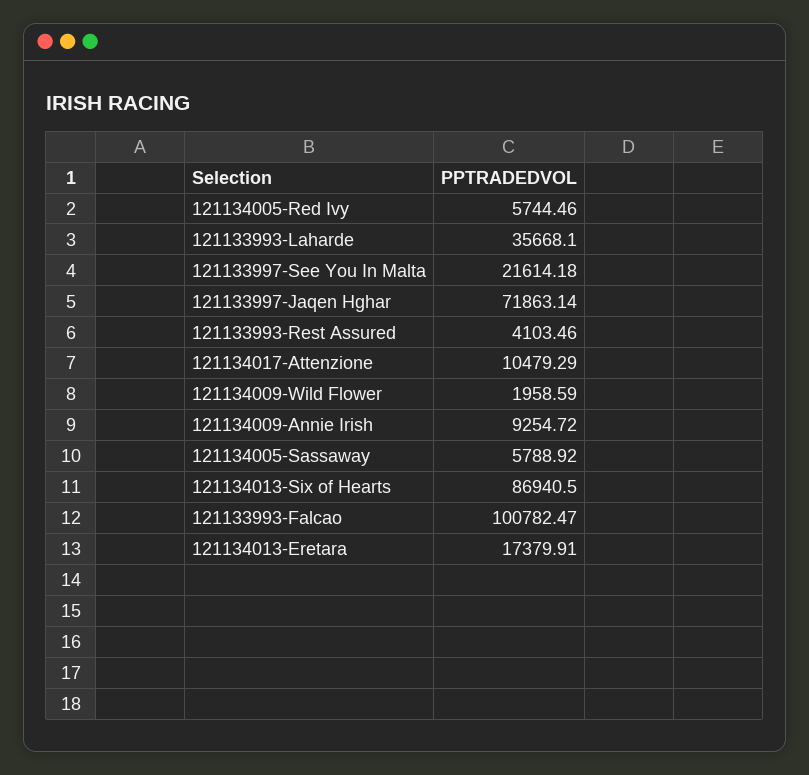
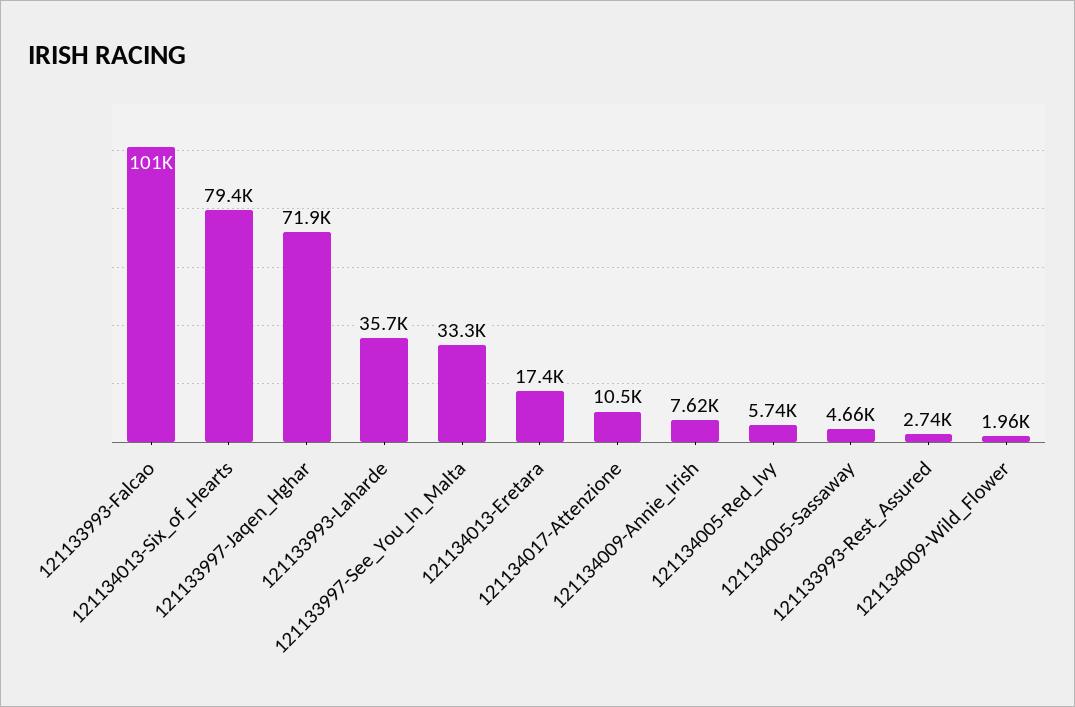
121133997-See You In Malta: 21614.18 -> 33300
121133993-Rest Assured: 4103.46 -> 2740
121134009-Annie Irish: 9254.72 -> 7620
121134005-Sassaway: 5788.92 -> 4660
121134013-Six of Hearts: 86940.5 -> 79400

